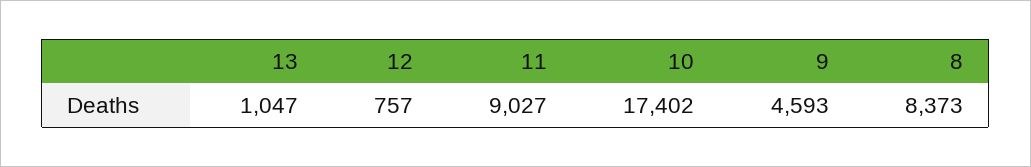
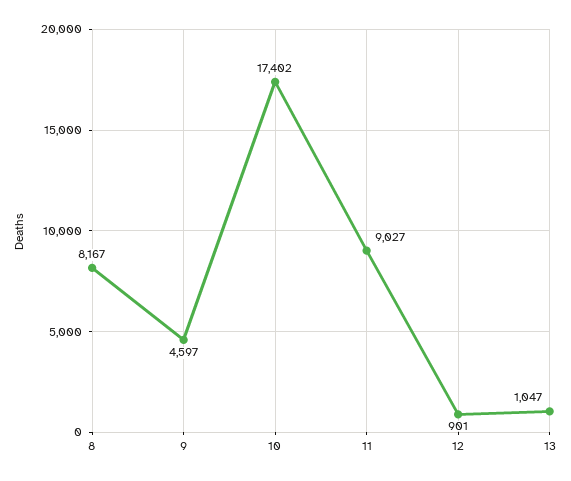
12: 757 -> 901
9: 4593 -> 4597
8: 8373 -> 8167

